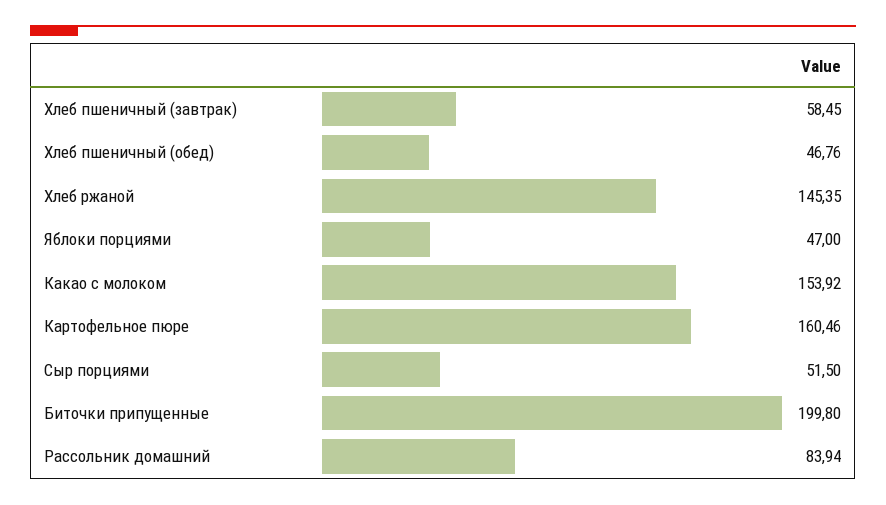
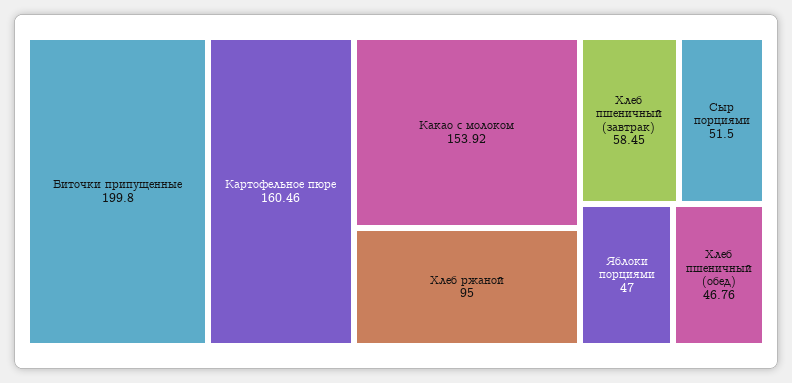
Хлеб ржаной: 145.35 -> 95
Рассольник домашний: 83.94 -> none

